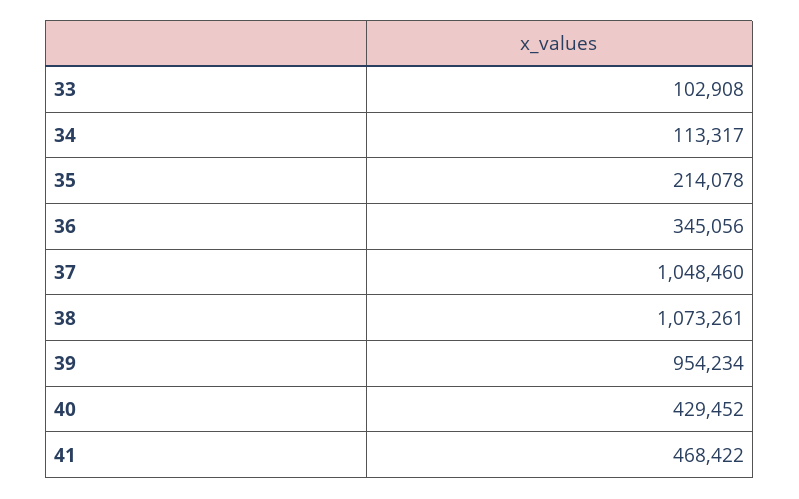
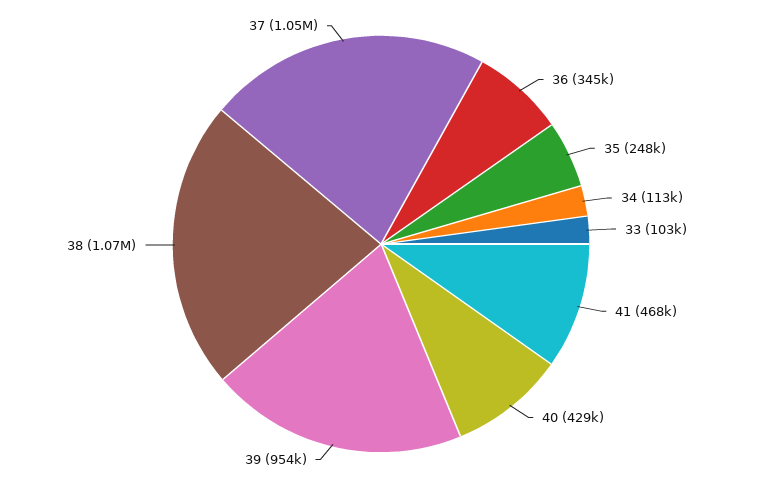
35: 214078 -> 248000

